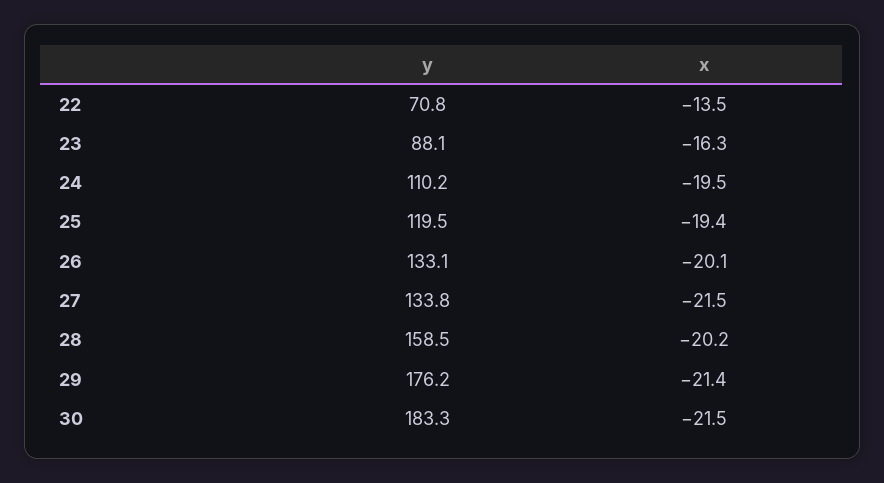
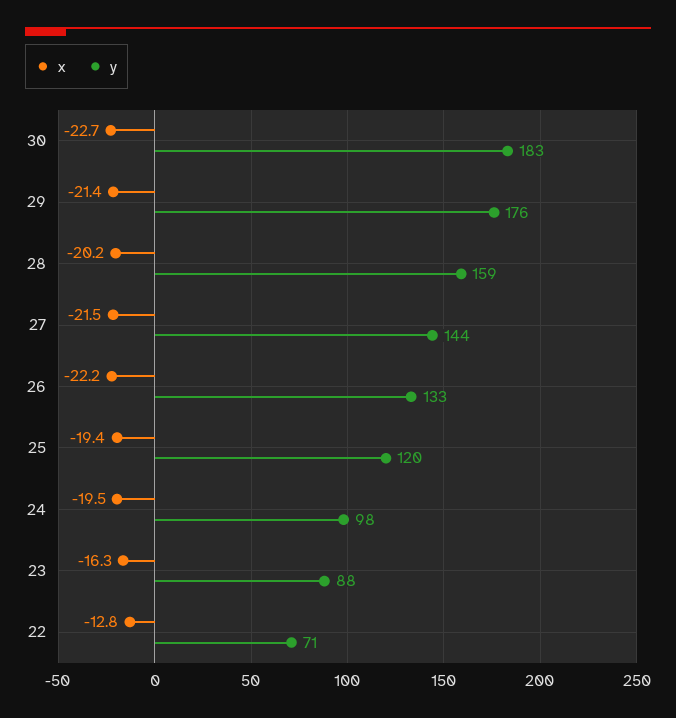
x, 22: -13.5 -> -12.8
y, 24: 110.2 -> 98
x, 26: -20.1 -> -22.2
y, 27: 133.8 -> 144
x, 30: -21.5 -> -22.7

